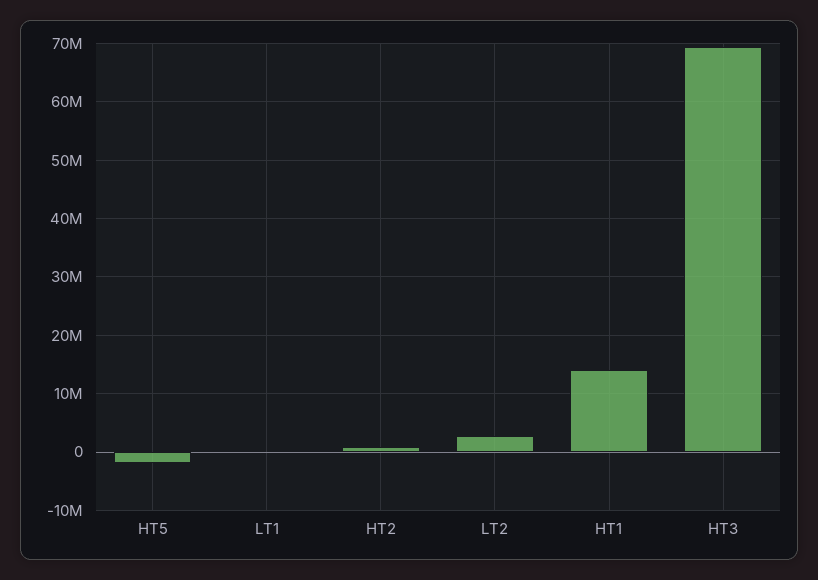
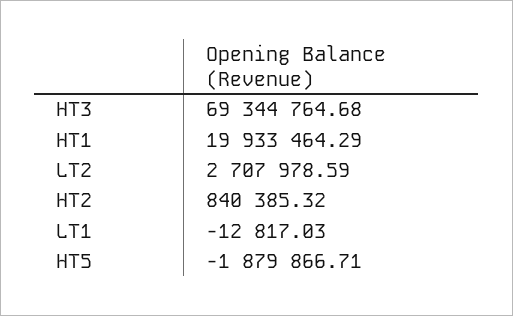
HT1: 14000000 -> 19933464.29

